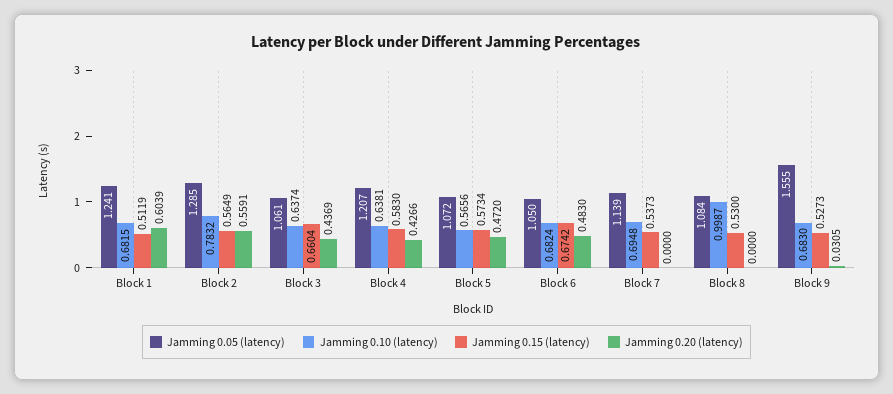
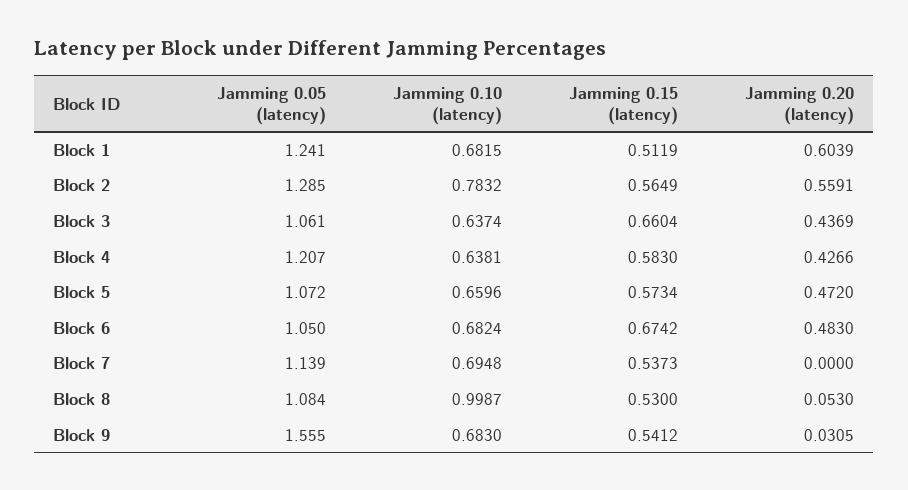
Jamming 0.10 (latency), Block 5: 0.5656 -> 0.6596
Jamming 0.20 (latency), Block 8: 0 -> 0.053
Jamming 0.15 (latency), Block 9: 0.5273 -> 0.5412

